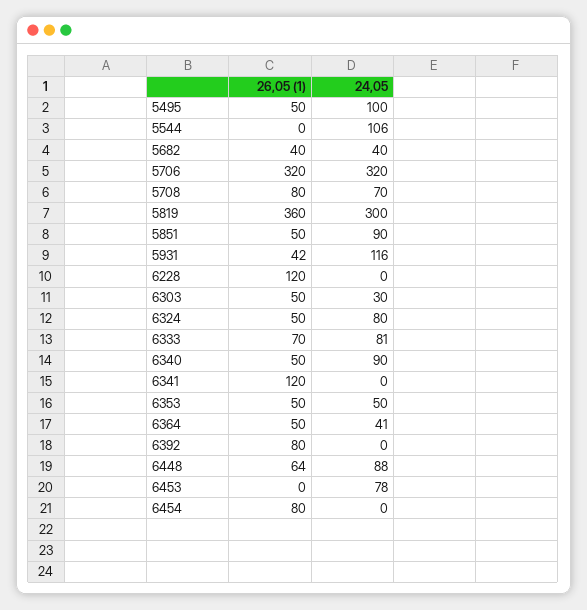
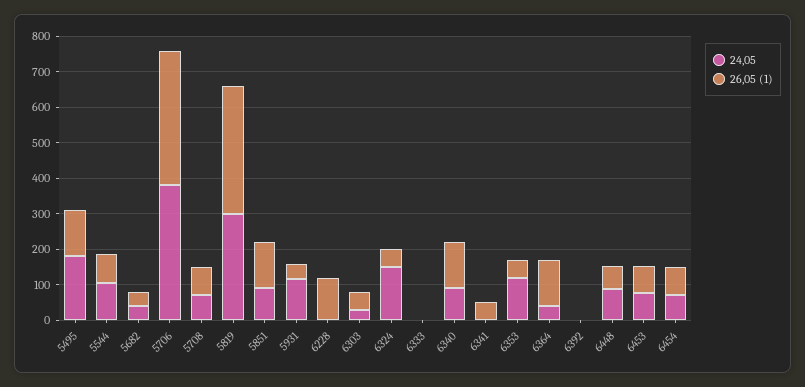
26,05 (1), 5495: 50 -> 125
24,05, 5495: 100 -> 175
26,05 (1), 5544: 0 -> 75
26,05 (1), 5706: 320 -> 375
24,05, 5706: 320 -> 375
26,05 (1), 5851: 50 -> 125
24,05, 6324: 80 -> 150
26,05 (1), 6333: 70 -> 0
24,05, 6333: 81 -> 0
26,05 (1), 6340: 50 -> 125
26,05 (1), 6341: 120 -> 50
24,05, 6353: 50 -> 125
26,05 (1), 6364: 50 -> 125
26,05 (1), 6392: 80 -> 0
26,05 (1), 6453: 0 -> 75
24,05, 6454: 0 -> 75

